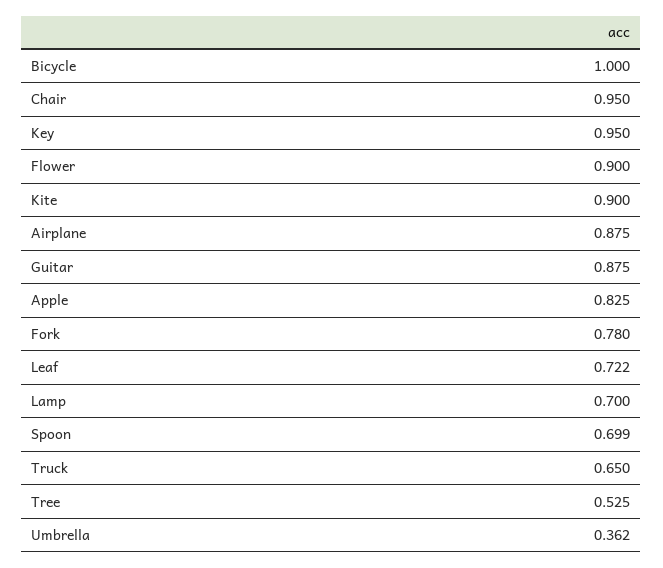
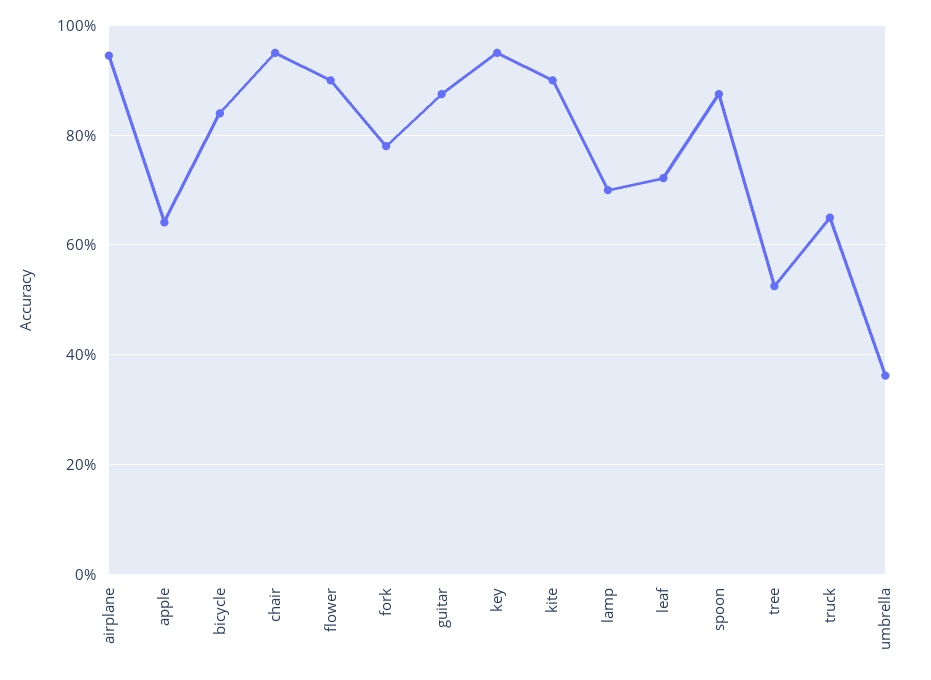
Bicycle: 1 -> 0.84
Airplane: 0.875 -> 0.94
Apple: 0.825 -> 0.64
Spoon: 0.699 -> 0.88

